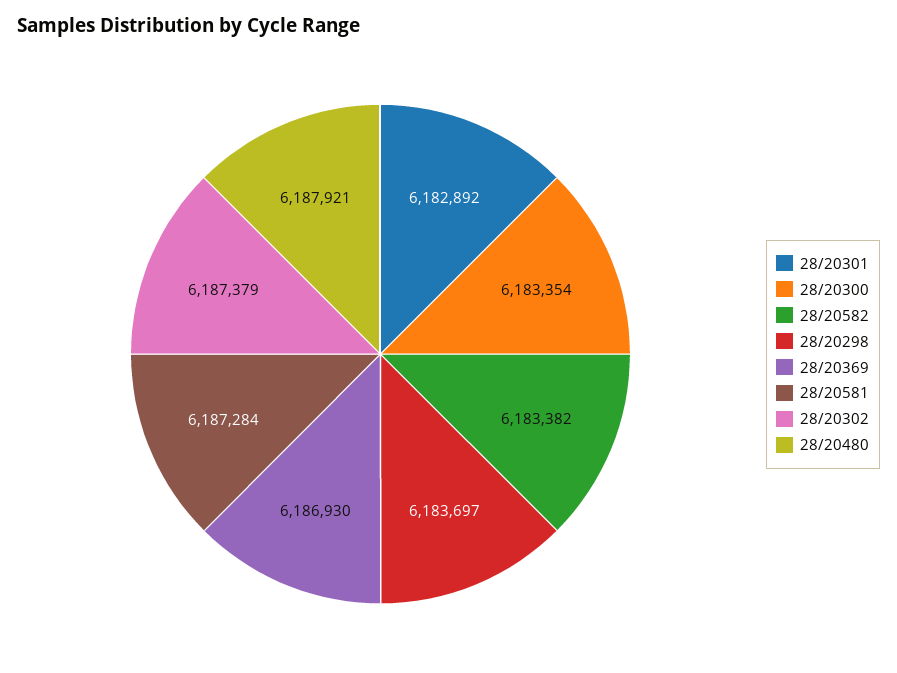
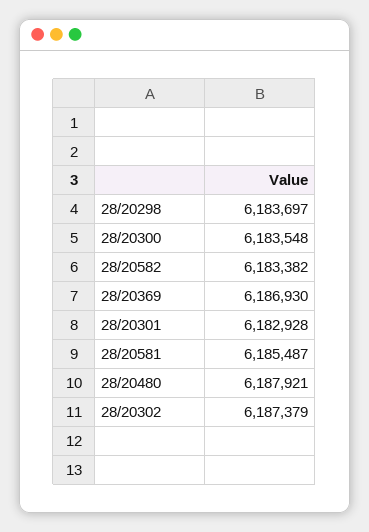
28/20301: 6182892 -> 6182928
28/20300: 6183354 -> 6183548
28/20581: 6187284 -> 6185487

